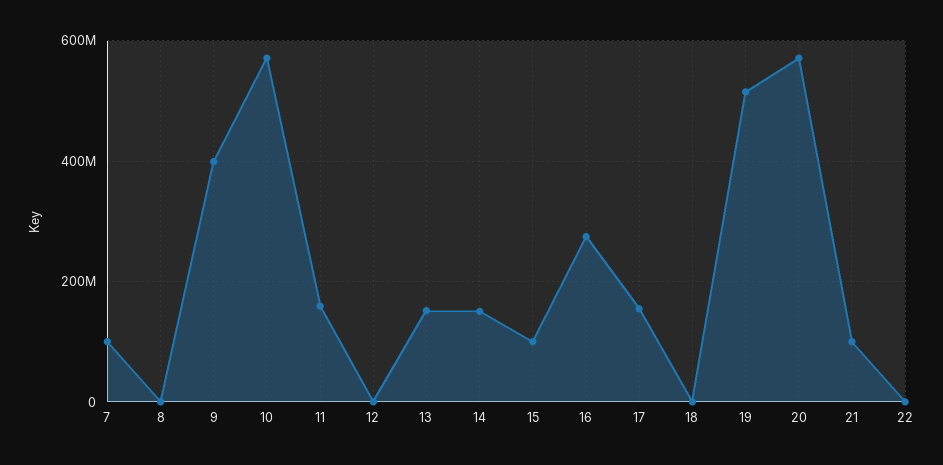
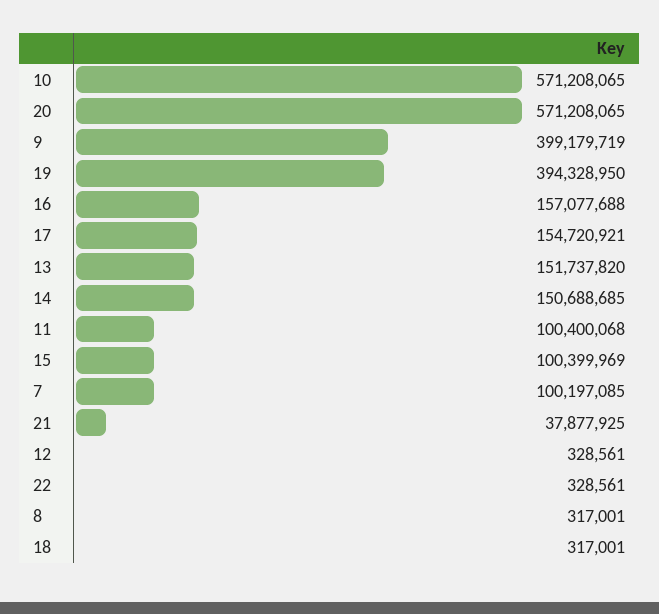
11: 160000000 -> 100400068
16: 280000000 -> 157077688
19: 520000000 -> 394328950
21: 100000000 -> 37877925

